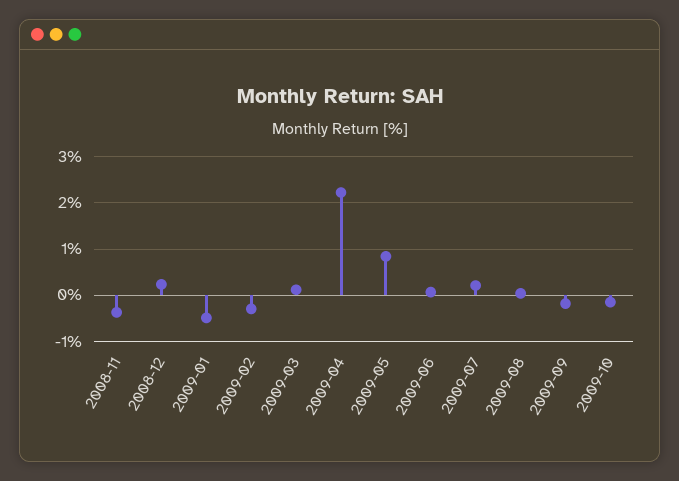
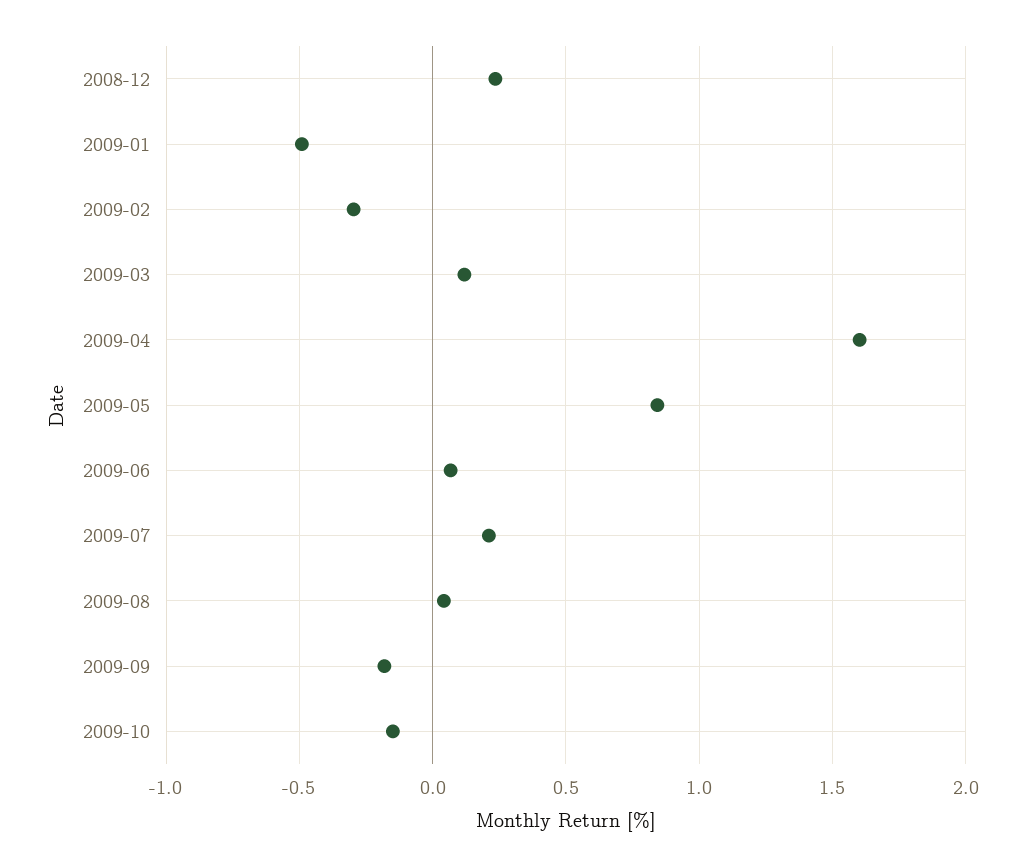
2008-11: -0.4 -> none
2009-04: 2.2 -> 1.6

